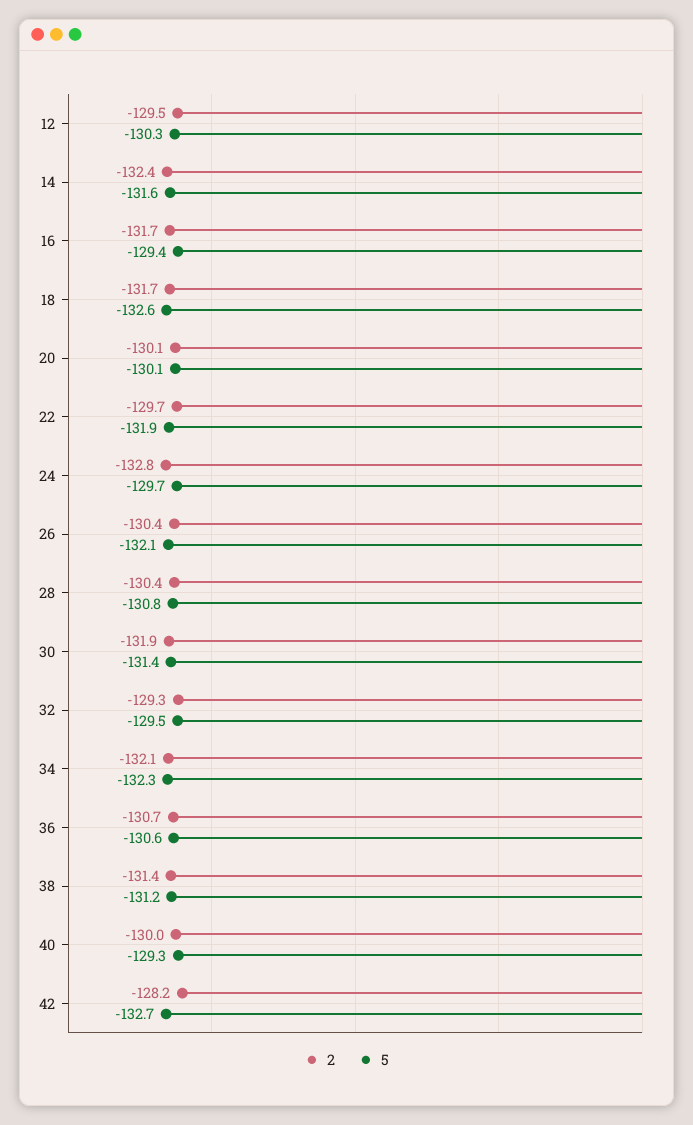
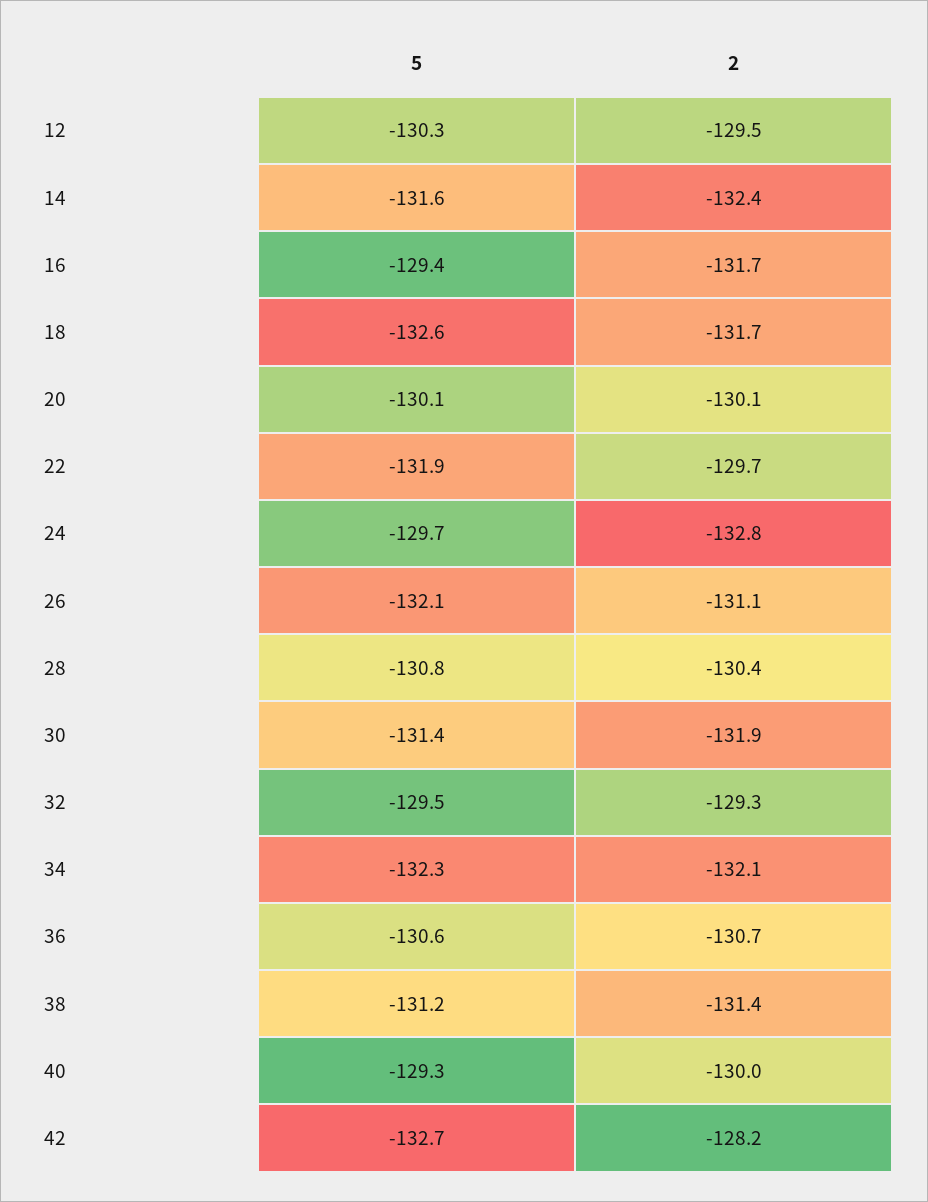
2, 26: -130.4 -> -131.1

